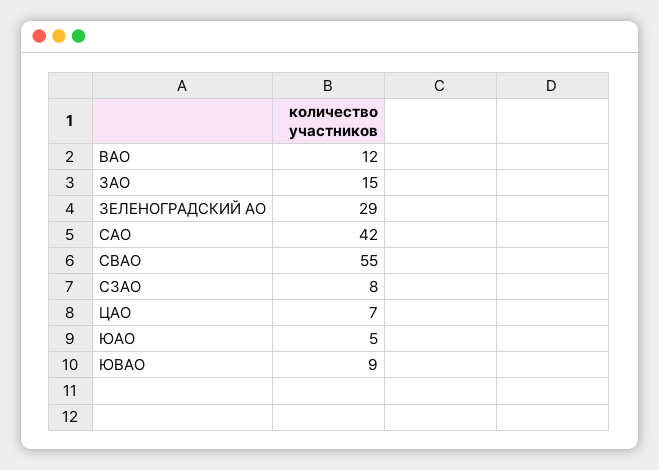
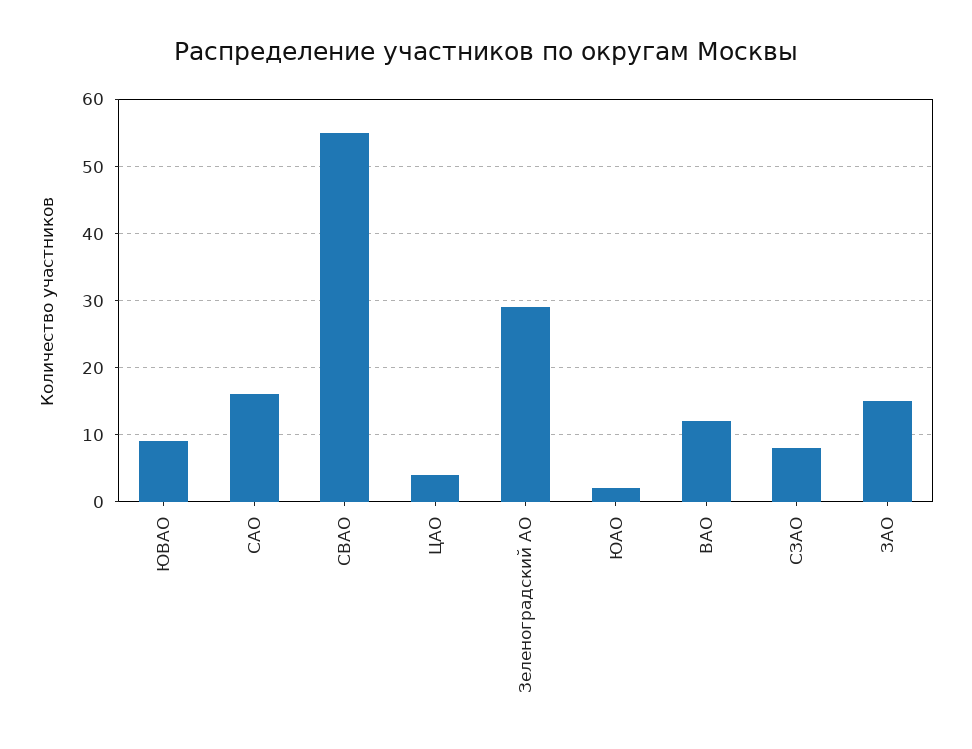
САО: 42 -> 16
ЦАО: 7 -> 4
ЮАО: 5 -> 2

